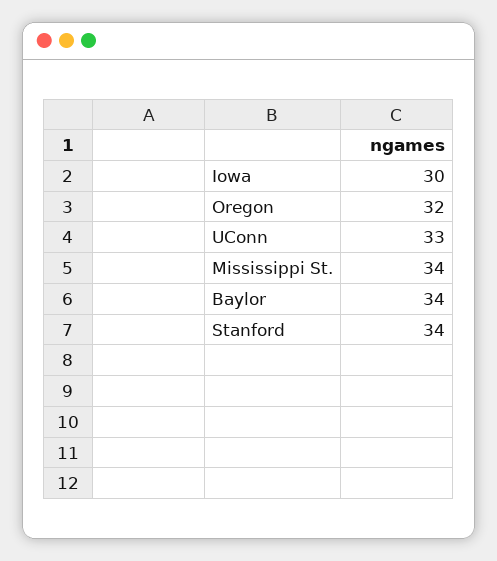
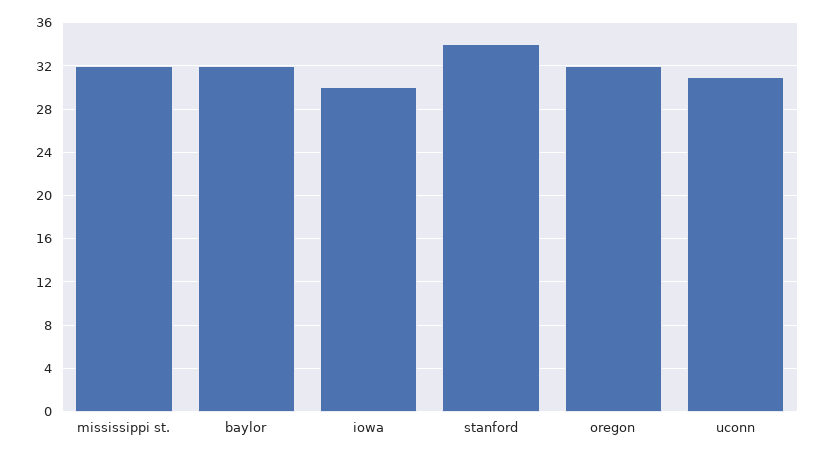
UConn: 33 -> 31
Mississippi St.: 34 -> 32
Baylor: 34 -> 32

